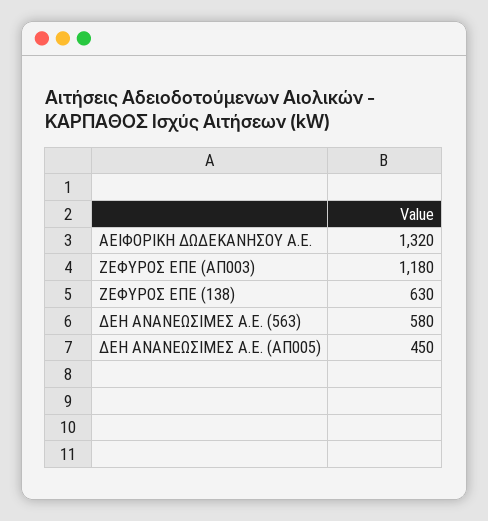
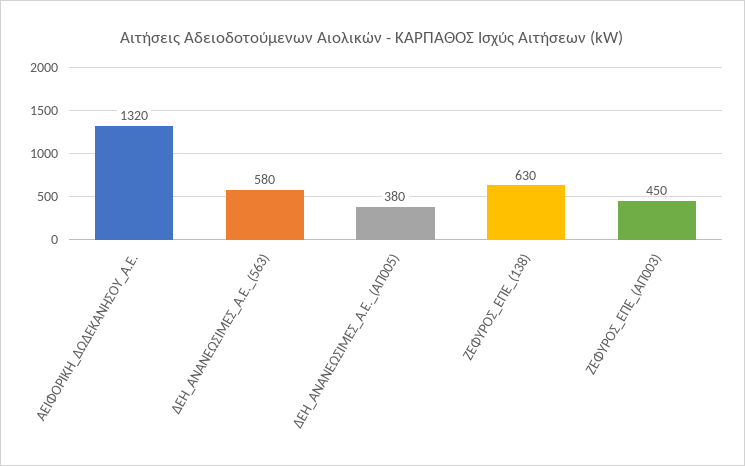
ΖΕΦΥΡΟΣ ΕΠΕ (ΑΠ003): 1180 -> 450
ΔΕΗ ΑΝΑΝΕΩΣΙΜΕΣ Α.Ε. (ΑΠ005): 450 -> 380

